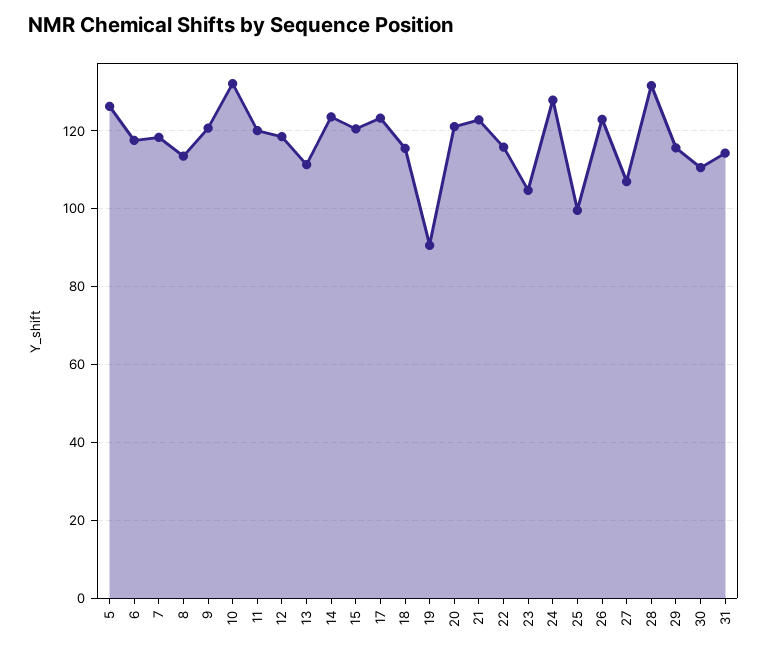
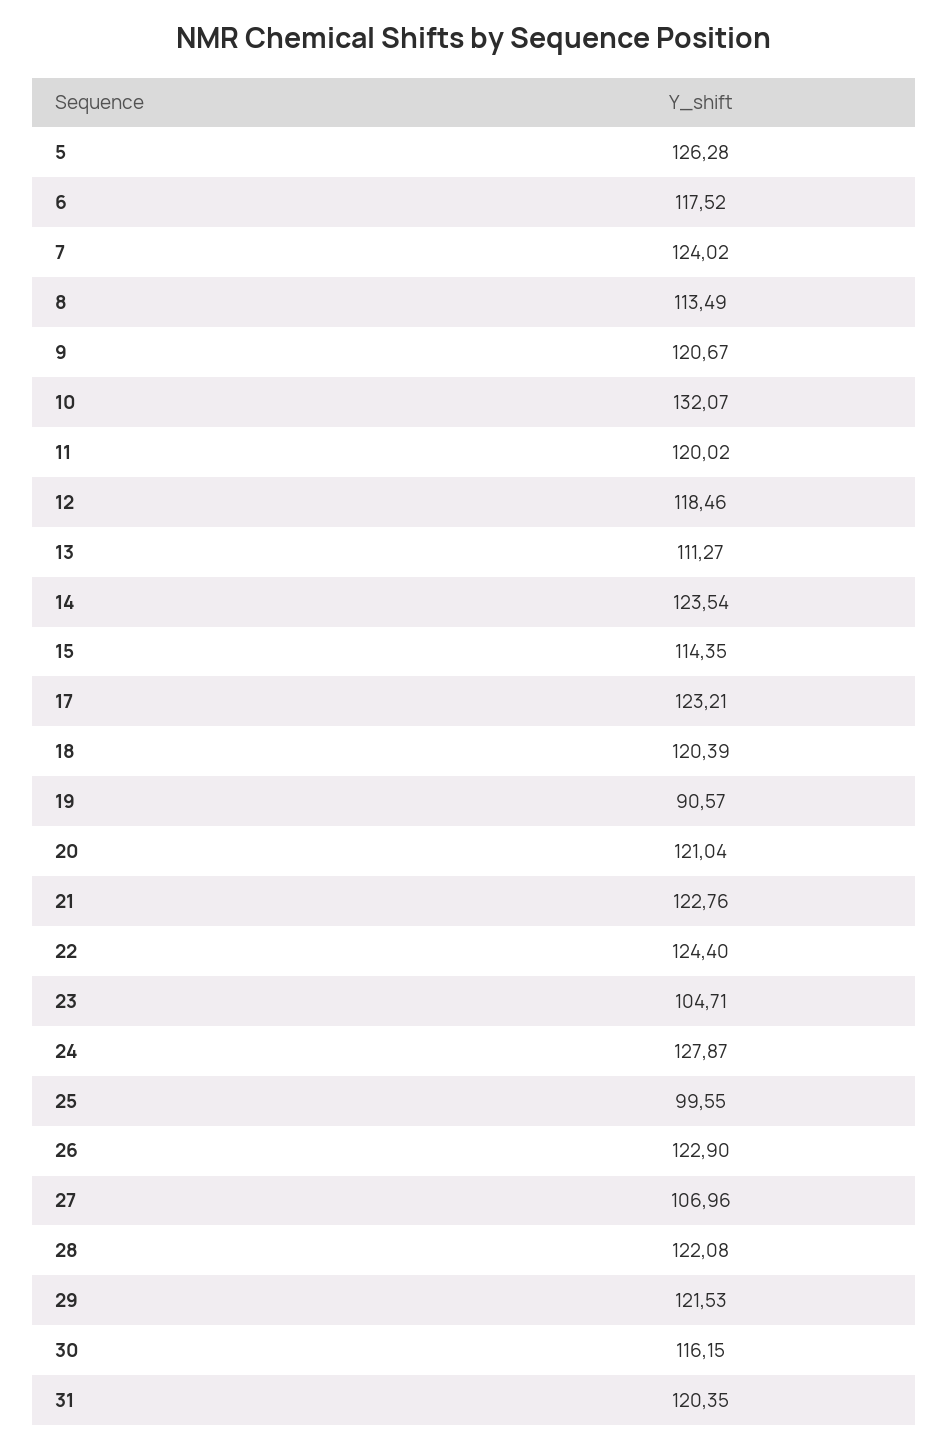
7: 118 -> 124.02
15: 120 -> 114.35
18: 116 -> 120.39
22: 116 -> 124.4
28: 132 -> 122.08
29: 116 -> 121.53
30: 110 -> 116.15
31: 114 -> 120.35

